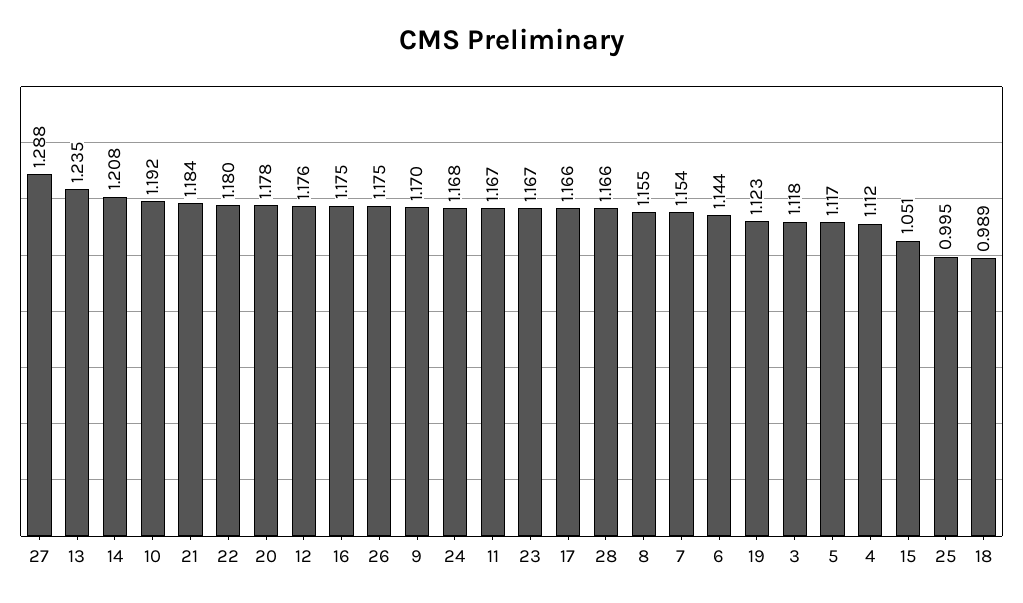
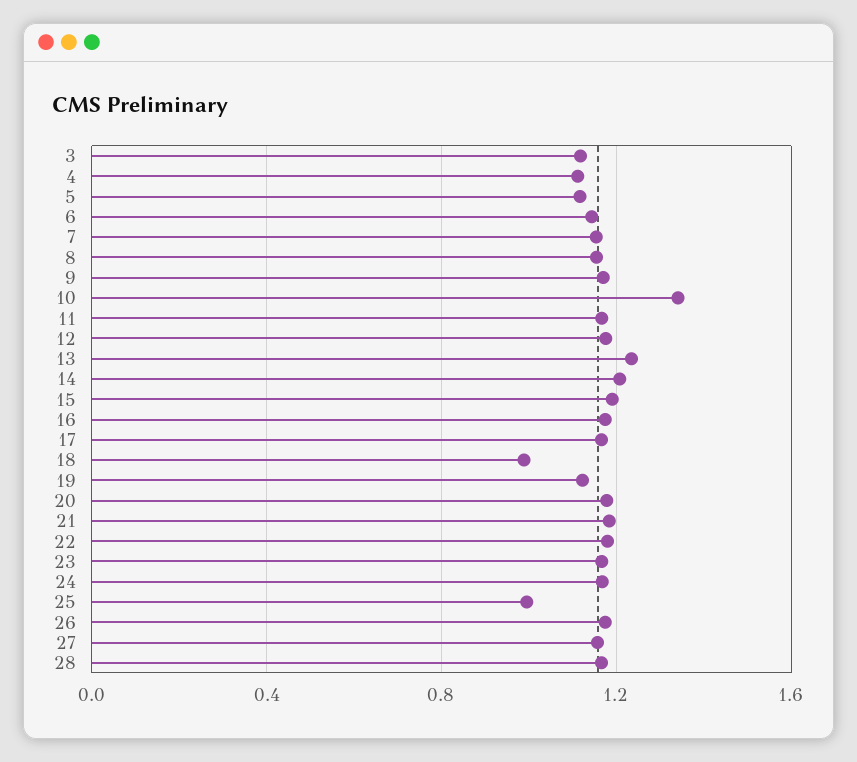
27: 1.288 -> 1.15
10: 1.192 -> 1.35
15: 1.051 -> 1.2

